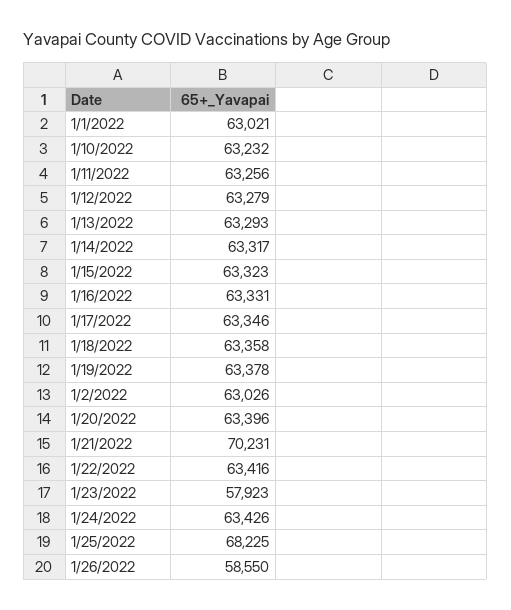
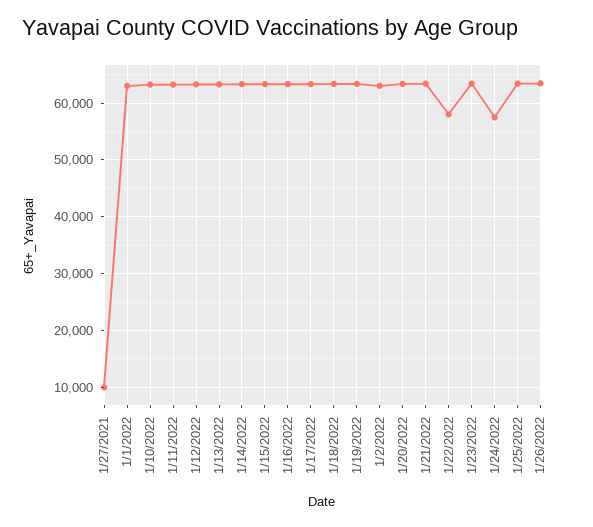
1/21/2022: 70231 -> 64000
1/22/2022: 63416 -> 58000
1/23/2022: 57923 -> 64000
1/24/2022: 63426 -> 58000
1/25/2022: 68225 -> 64000
1/26/2022: 58550 -> 64000
1/27/2021: none -> 10000

